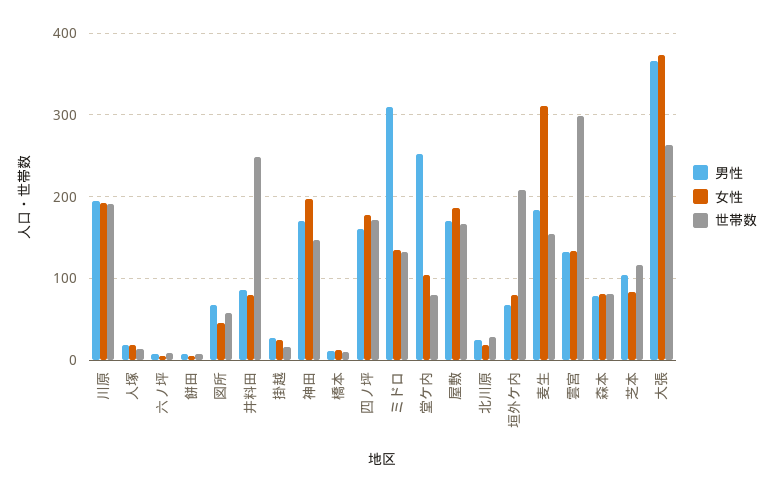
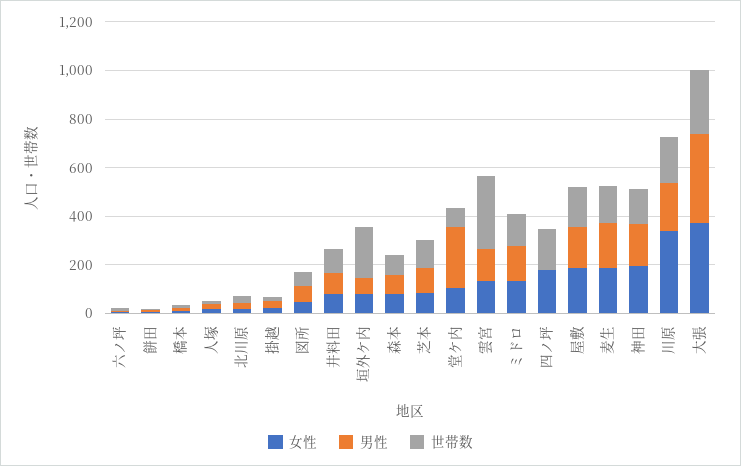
女性, 川原: 190 -> 350
世帯数, 井料田: 250 -> 100
男性, 四ノ坪: 160 -> 0
男性, ミドロ: 310 -> 150
女性, 麦生: 310 -> 200

